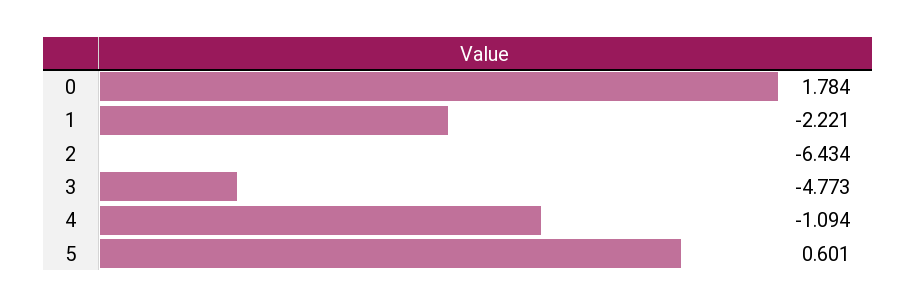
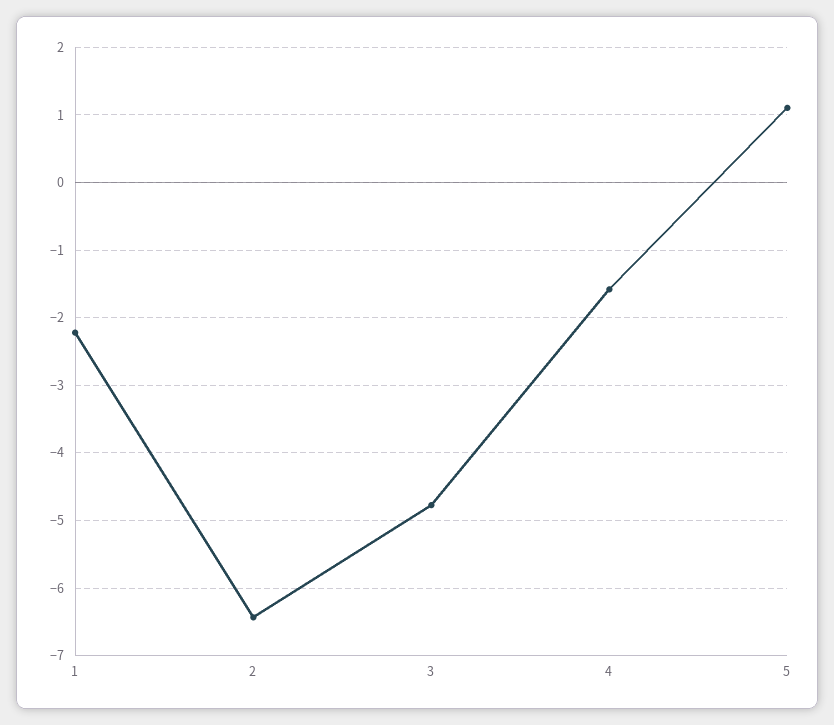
0: 1.784 -> none
4: -1.094 -> -1.6
5: 0.601 -> 1.1

